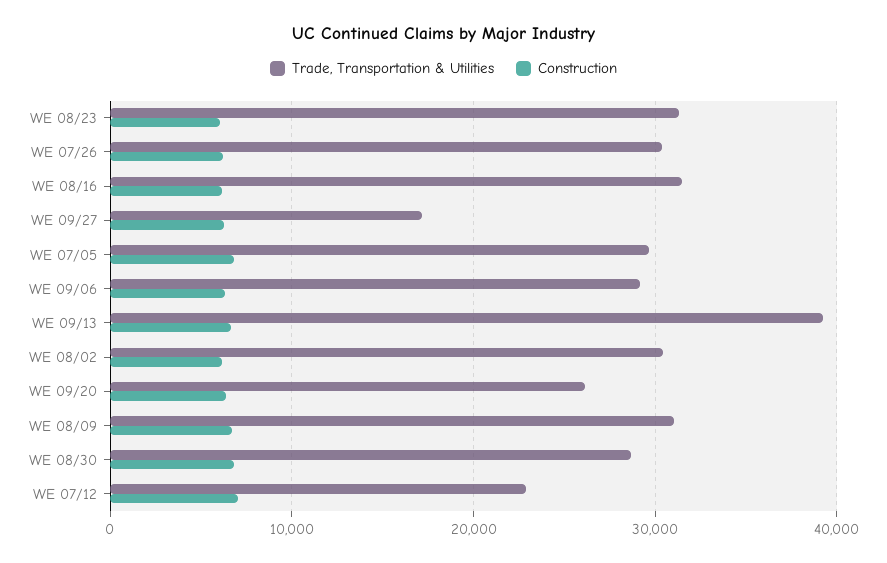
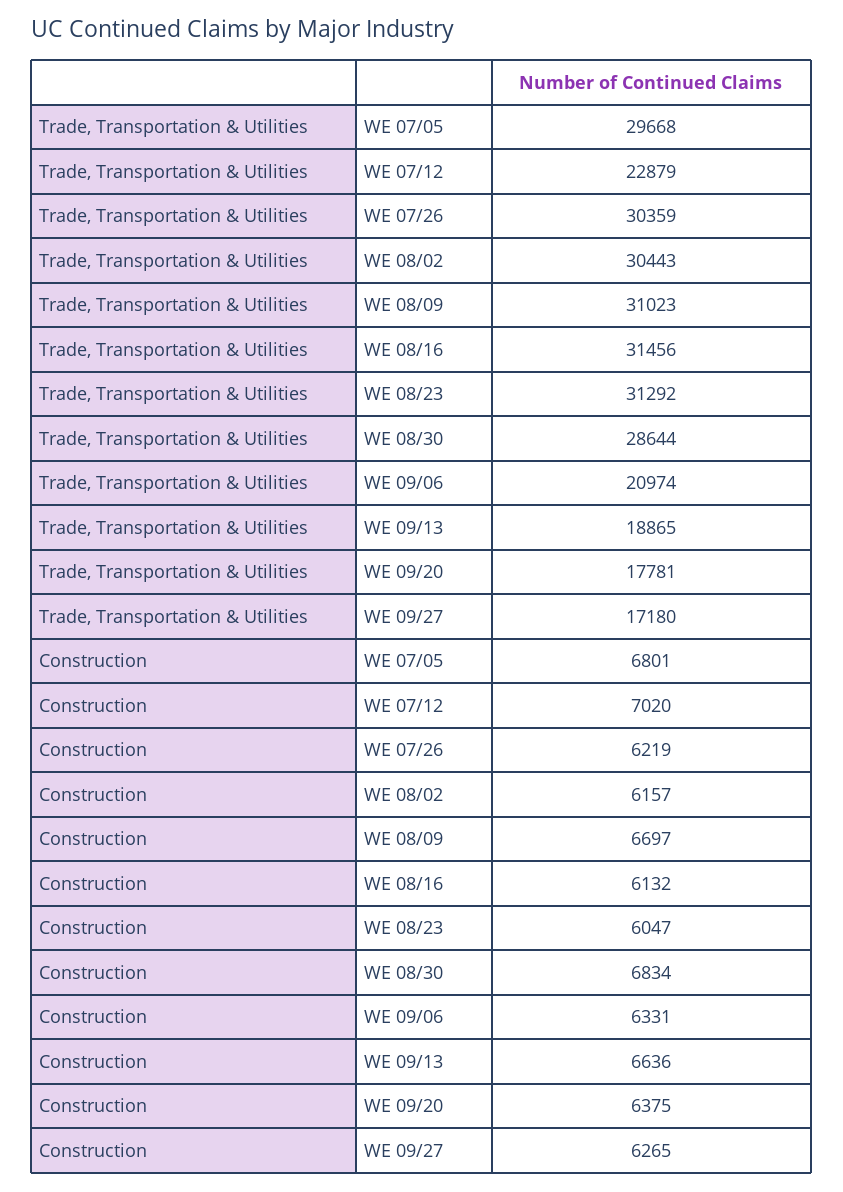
Trade, Transportation & Utilities, WE 09/06: 29000 -> 20974
Trade, Transportation & Utilities, WE 09/13: 39000 -> 18865
Trade, Transportation & Utilities, WE 09/20: 26000 -> 17781

